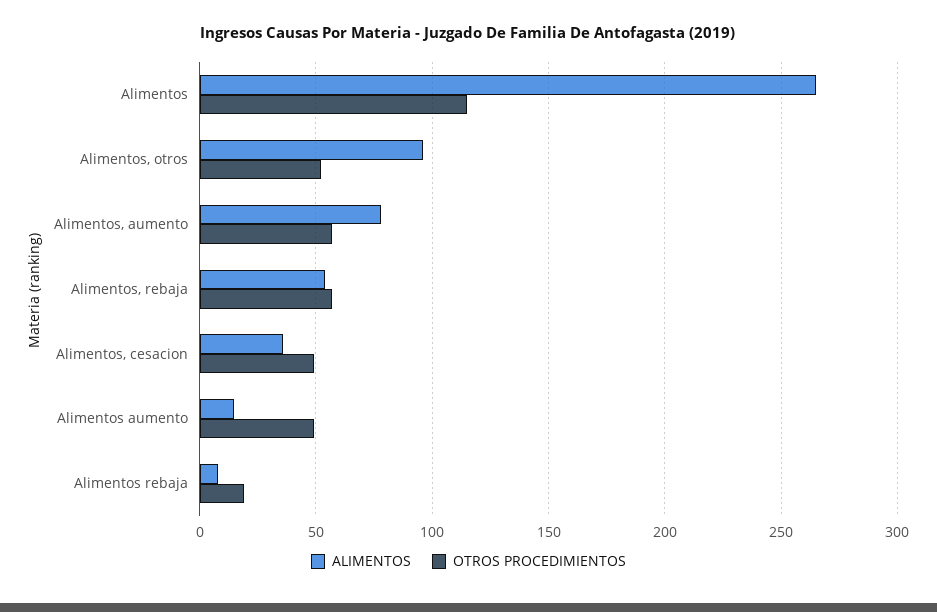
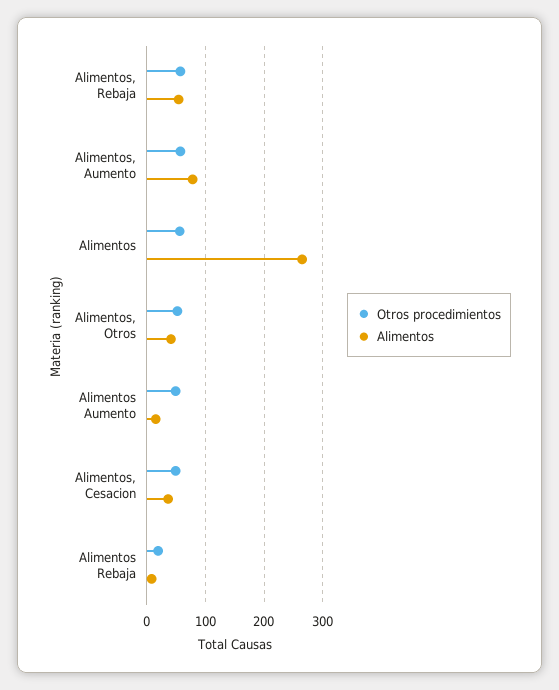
OTROS PROCEDIMIENTOS, Alimentos: 115 -> 60
ALIMENTOS, Alimentos, otros: 95 -> 40

